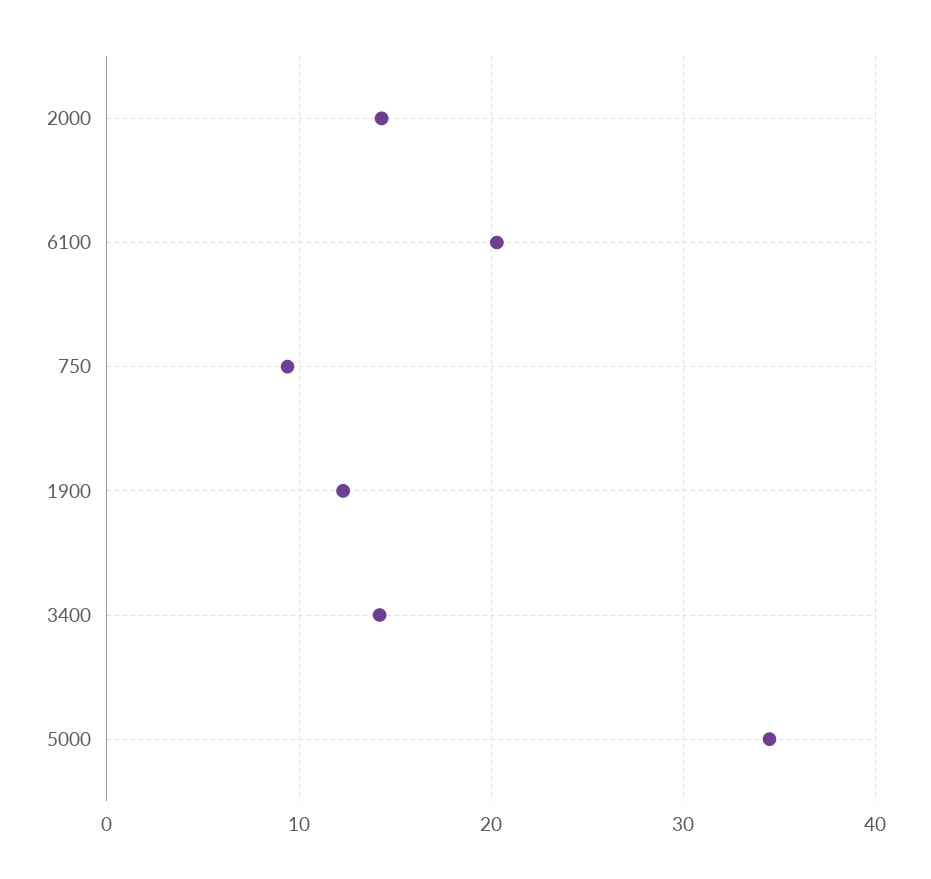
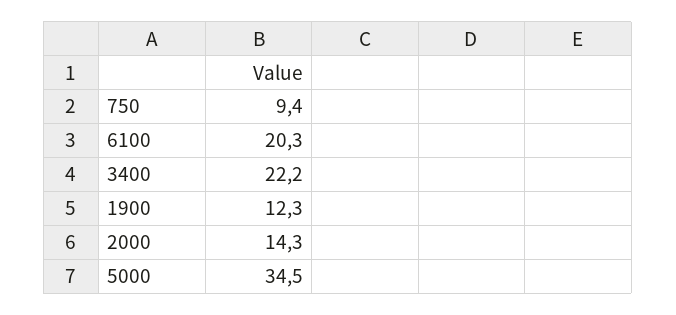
3400: 14 -> 22.2

